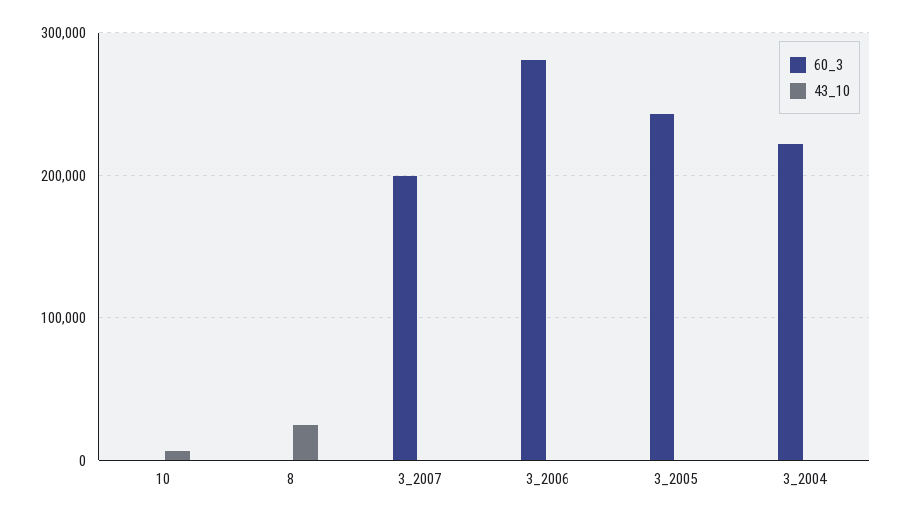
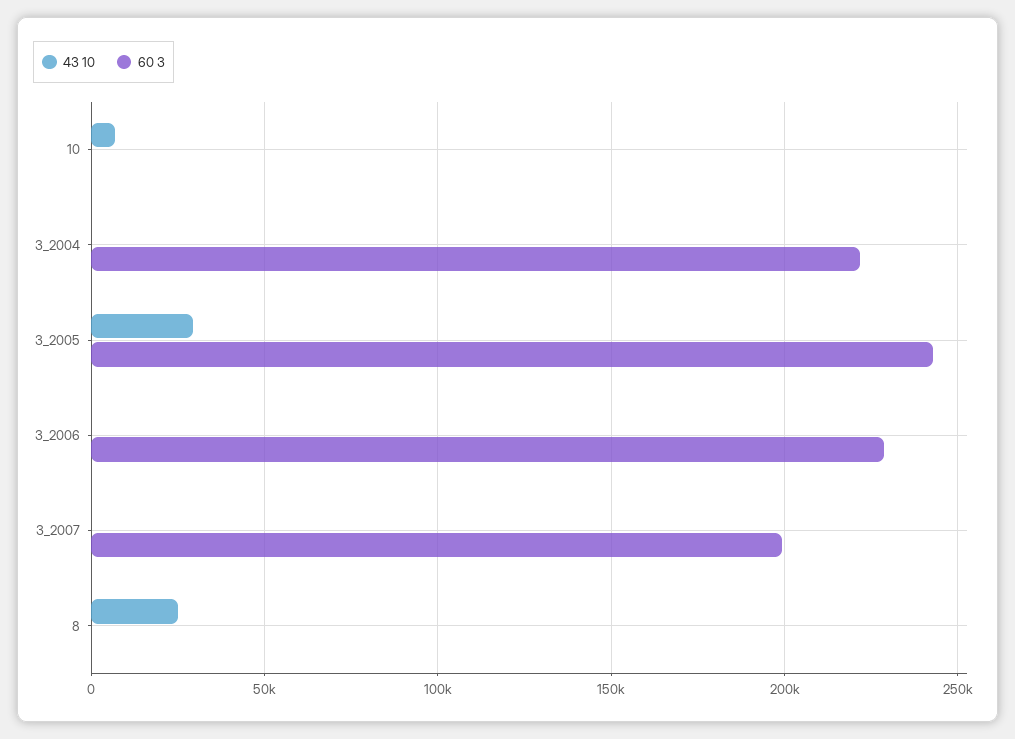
60_3, 3_2006: 280000 -> 230000
43_10, 3_2005: 0 -> 30000

